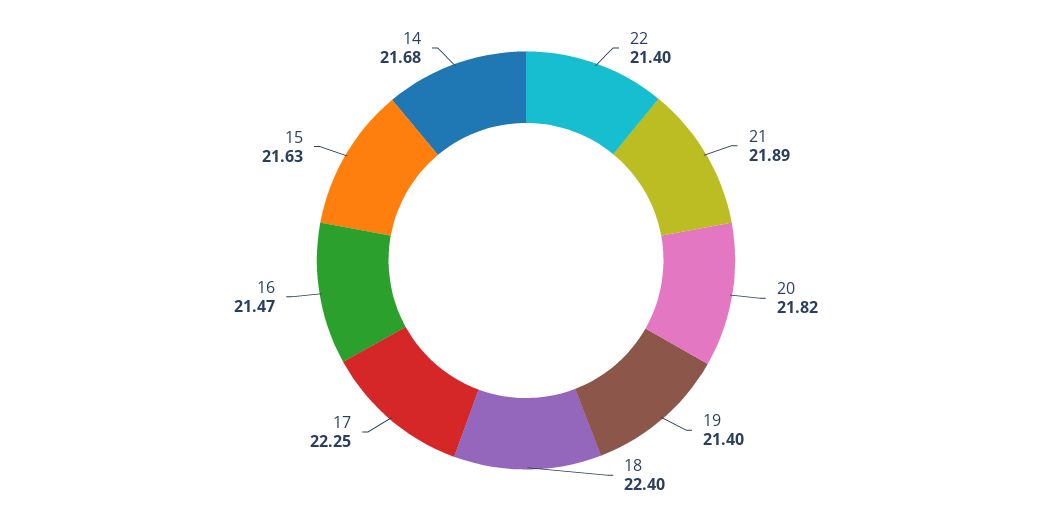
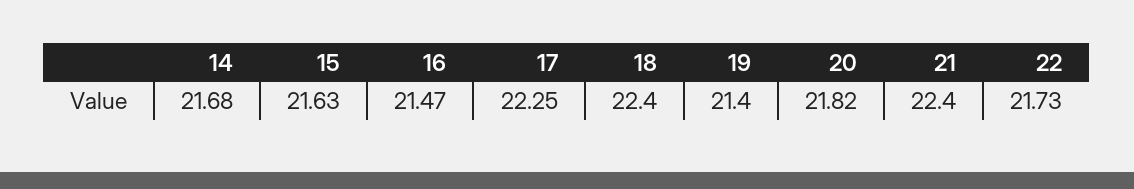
22: 21.4 -> 21.73
21: 21.89 -> 22.4

